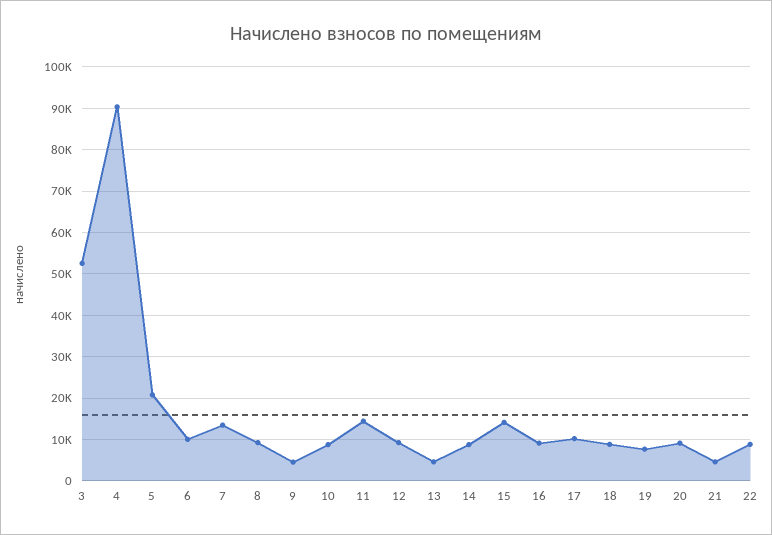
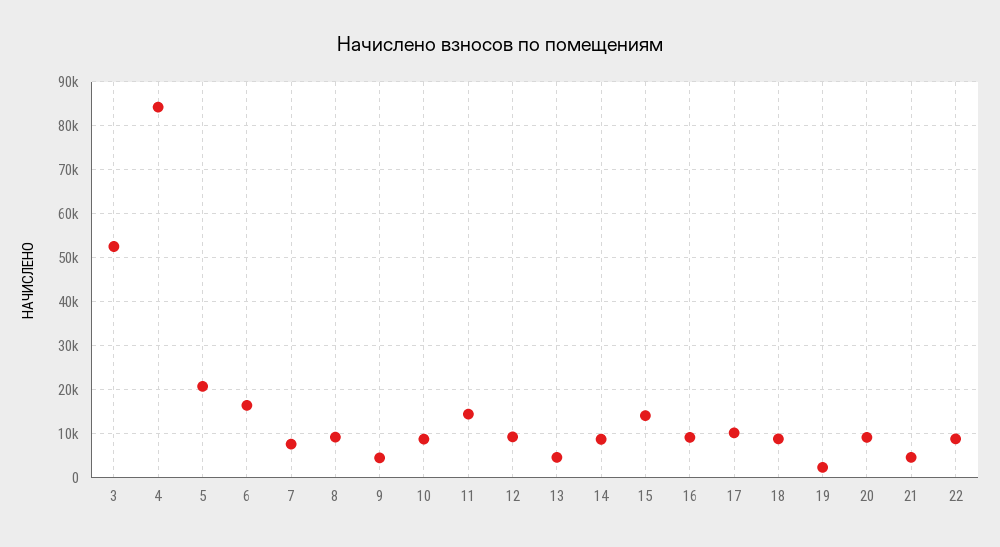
4: 90000 -> 84000
6: 10000 -> 16000
7: 14000 -> 8000
19: 8000 -> 2000

